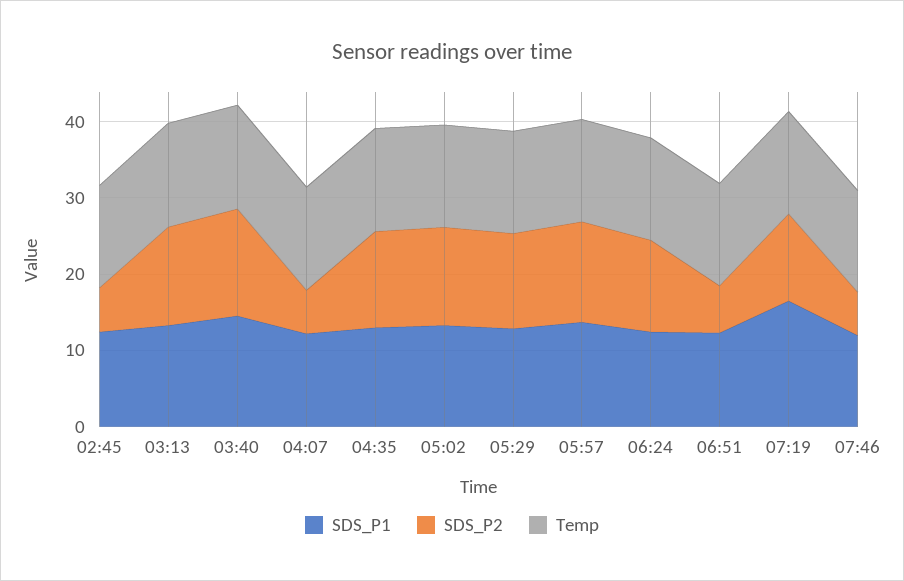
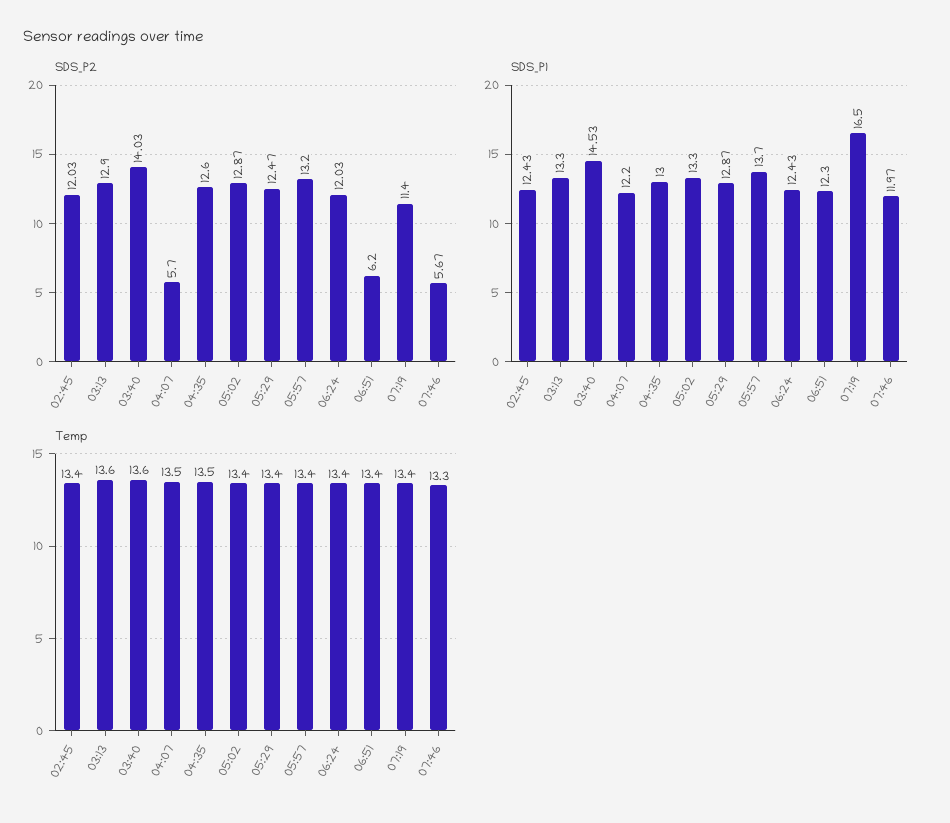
SDS_P2, 02:45: 6 -> 12.03

